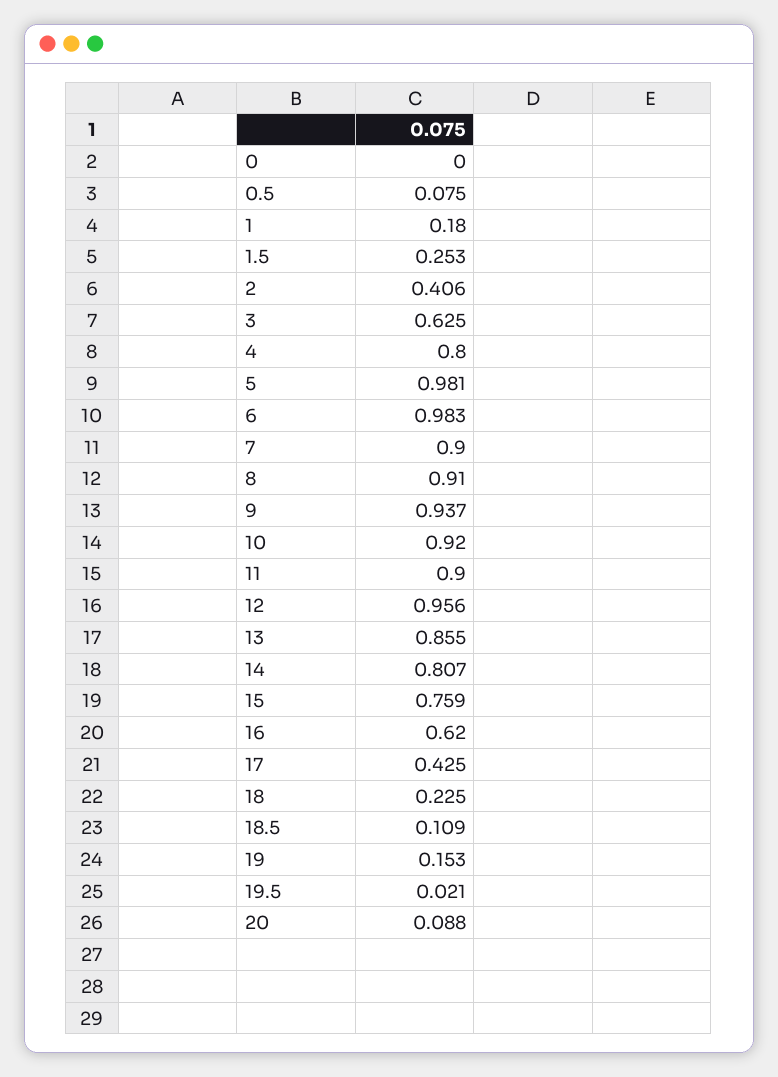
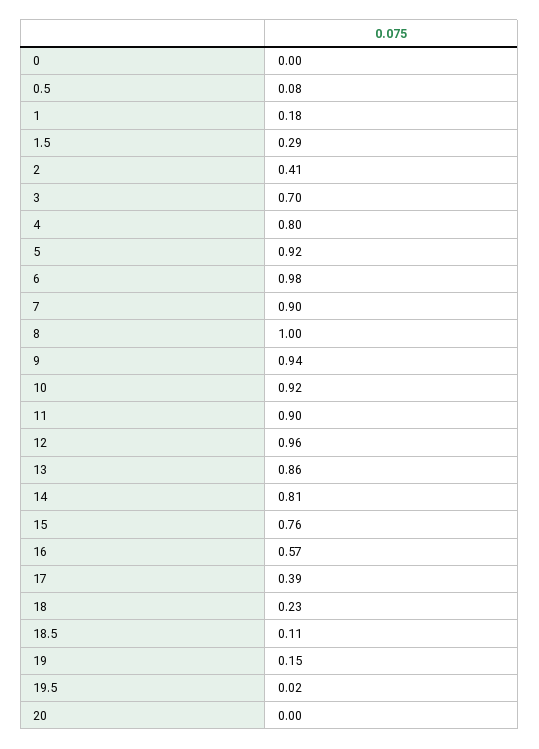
1.5: 0.253 -> 0.29
3: 0.625 -> 0.7
5: 0.981 -> 0.92
8: 0.91 -> 1
16: 0.62 -> 0.57
17: 0.425 -> 0.39
20: 0.088 -> 0

